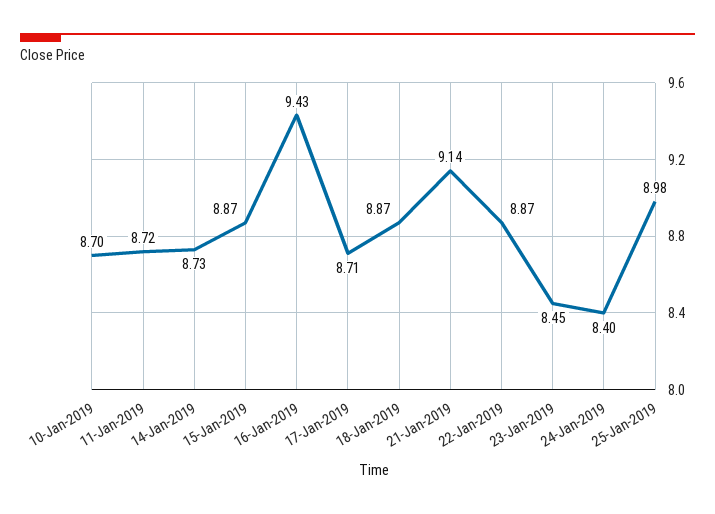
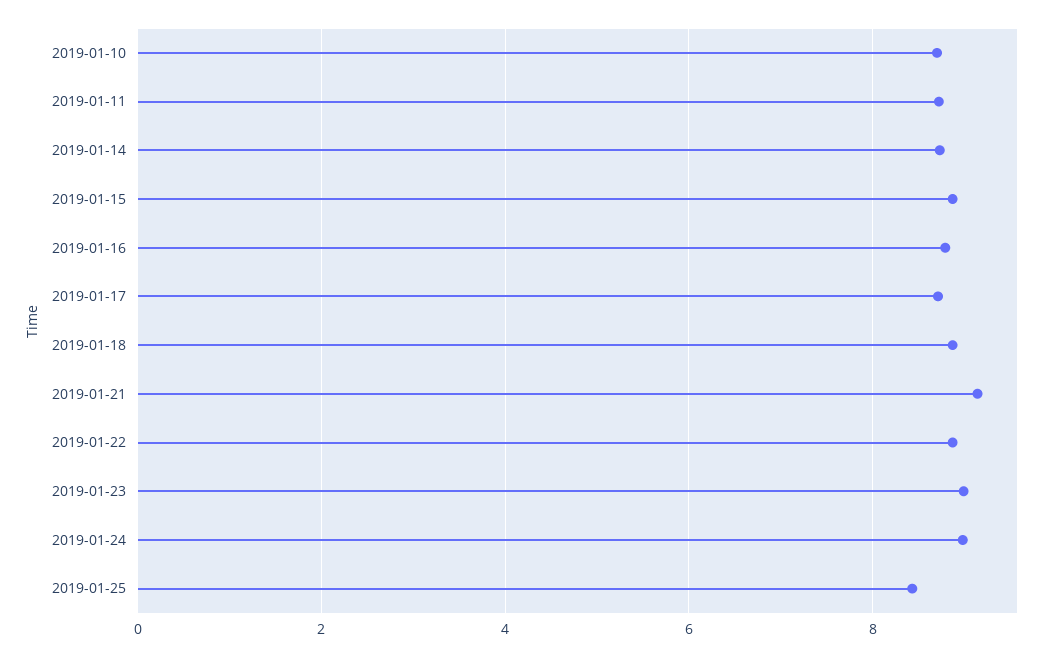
16-Jan-2019: 9.43 -> 8.8
23-Jan-2019: 8.45 -> 9
24-Jan-2019: 8.4 -> 9
25-Jan-2019: 8.98 -> 8.4

